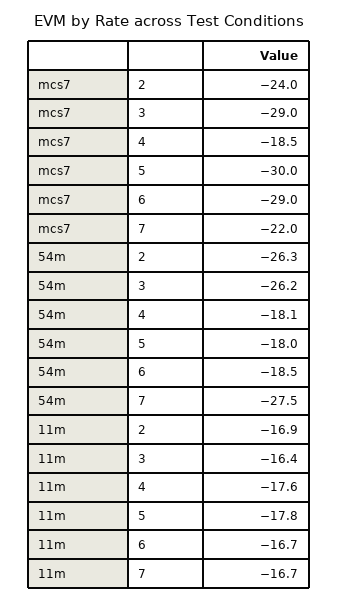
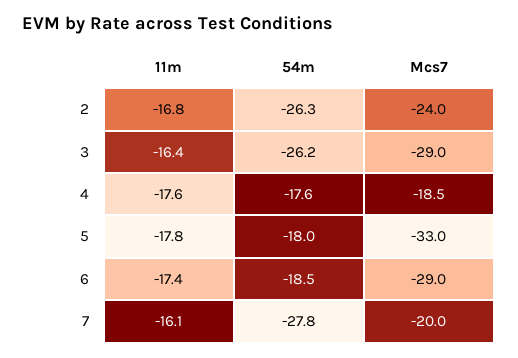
mcs7, 5: -30 -> -33
mcs7, 7: -22 -> -20
54m, 4: -18.1 -> -17.6
54m, 7: -27.5 -> -27.8
11m, 2: -16.9 -> -16.8
11m, 6: -16.7 -> -17.4
11m, 7: -16.7 -> -16.1

